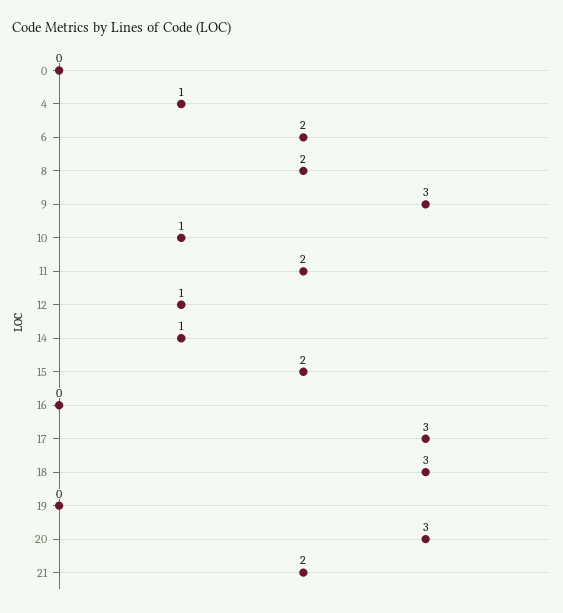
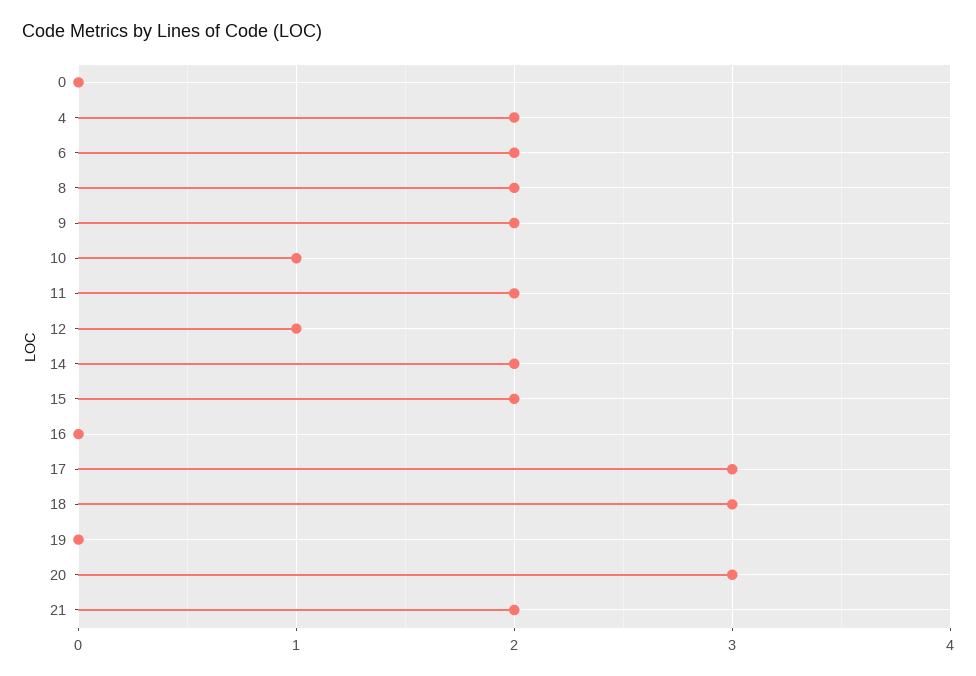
4: 1 -> 2
9: 3 -> 2
14: 1 -> 2

